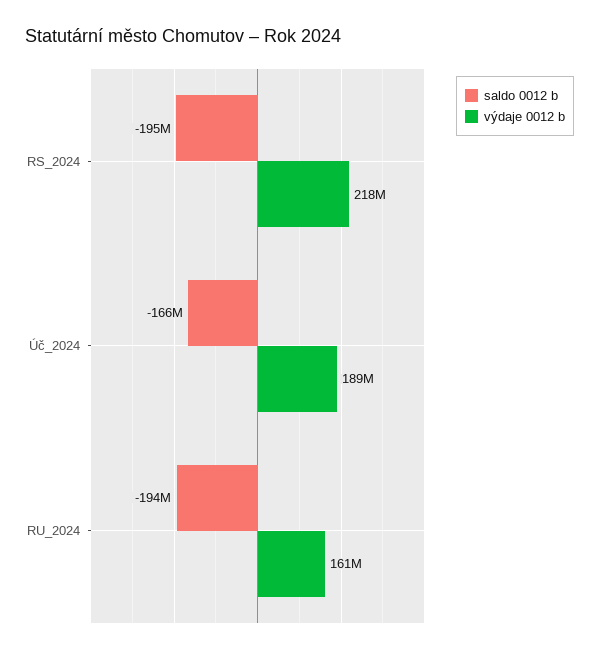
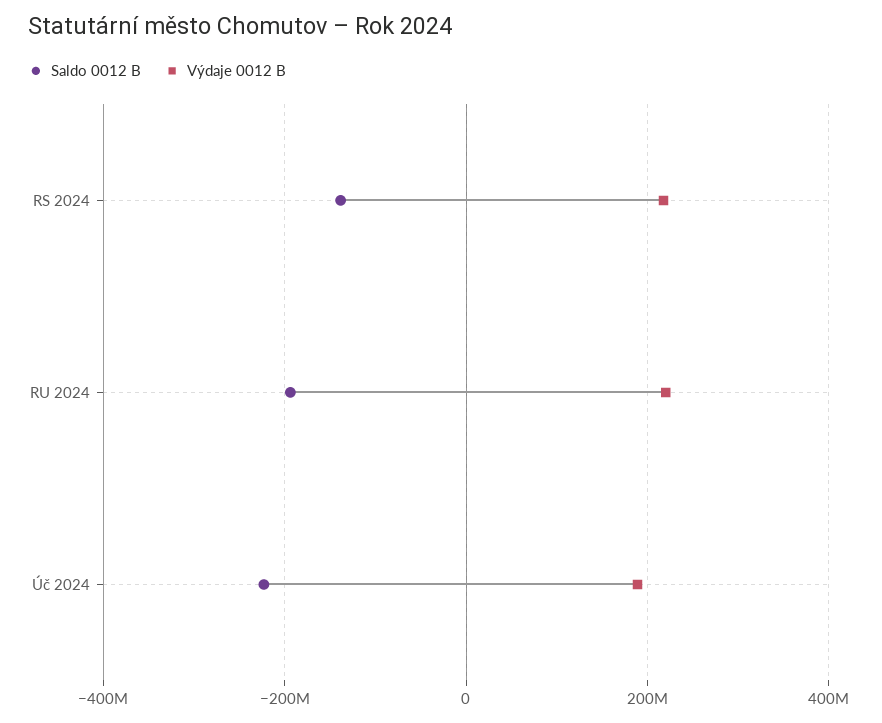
saldo 0012 b, RS_2024: -195000000 -> -140000000
saldo 0012 b, Úč_2024: -166000000 -> -220000000
výdaje 0012 b, RU_2024: 161000000 -> 220000000

